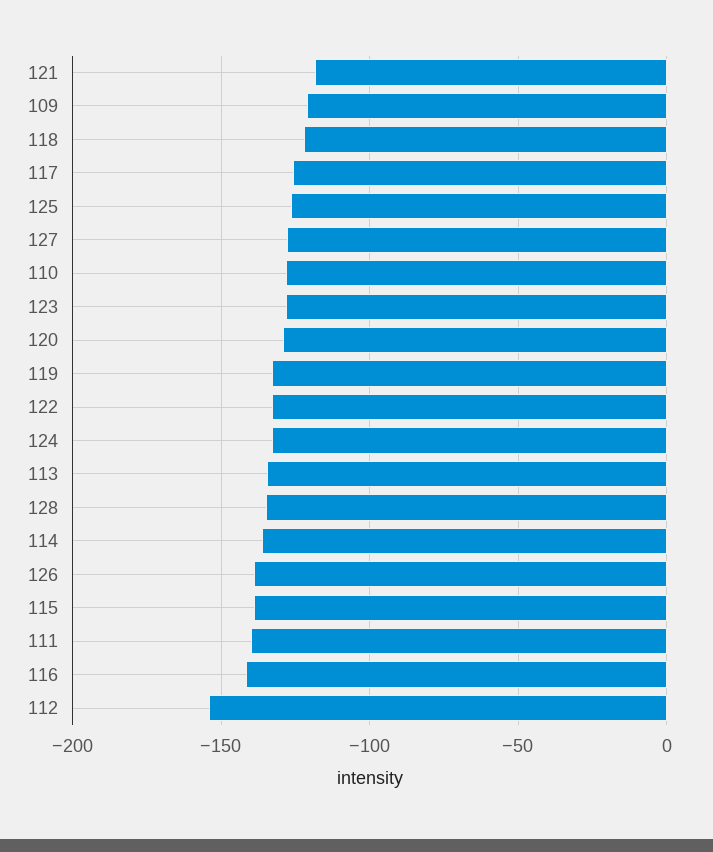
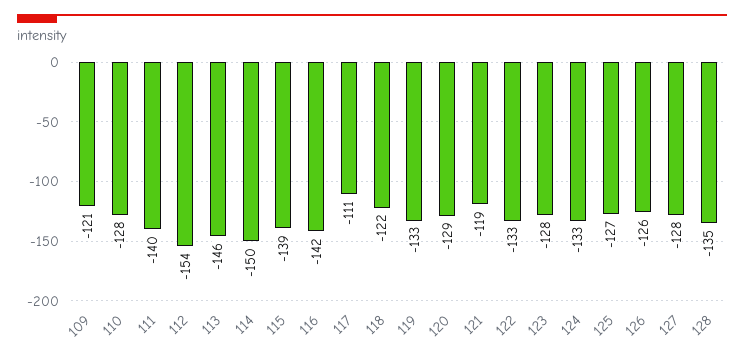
117: -125 -> -111
113: -135 -> -146
114: -135 -> -150
126: -140 -> -126

